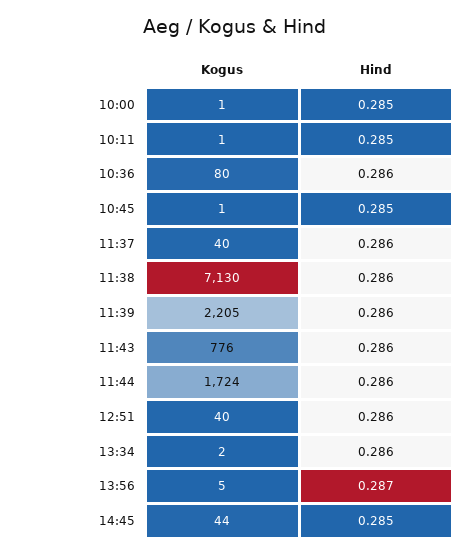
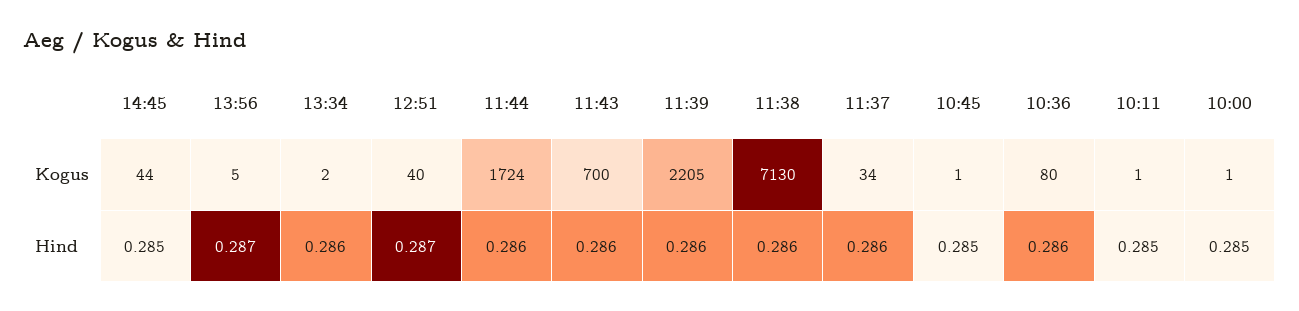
Kogus, 11:37: 40 -> 34
Kogus, 11:43: 776 -> 700
Hind, 12:51: 0.286 -> 0.287

